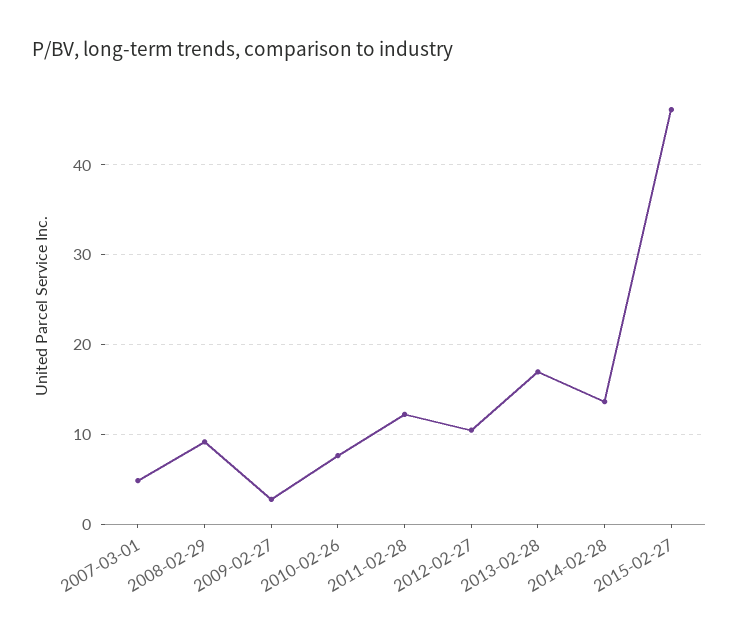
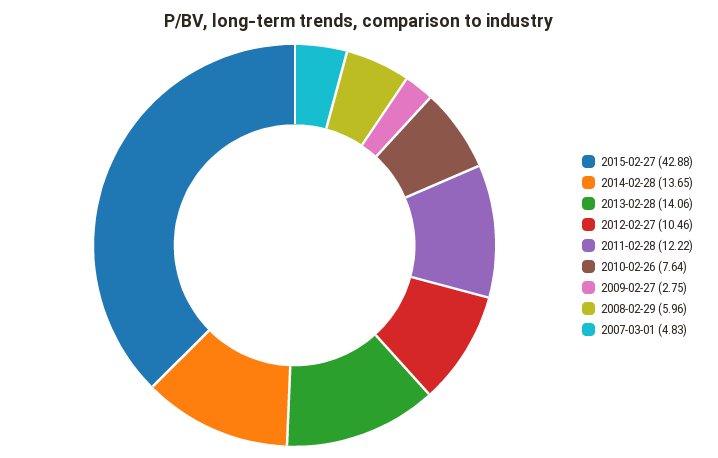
2008-02-29: 9 -> 5.96
2013-02-28: 17 -> 14.06
2015-02-27: 46 -> 42.88

